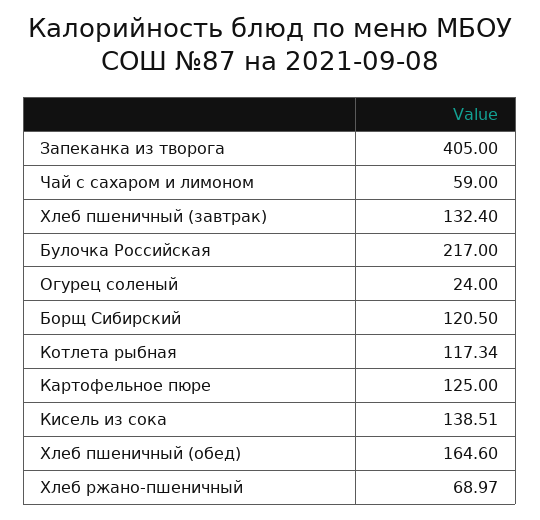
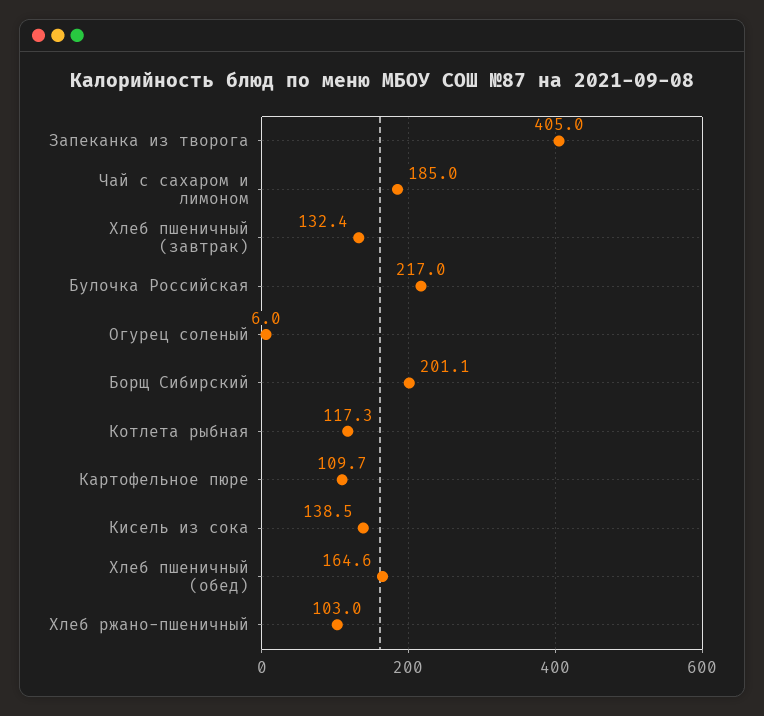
Чай с сахаром и лимоном: 59 -> 185
Огурец соленый: 24 -> 6
Борщ Сибирский: 120.5 -> 201.1
Картофельное пюре: 125 -> 109.7
Хлеб ржано-пшеничный: 68.97 -> 103

